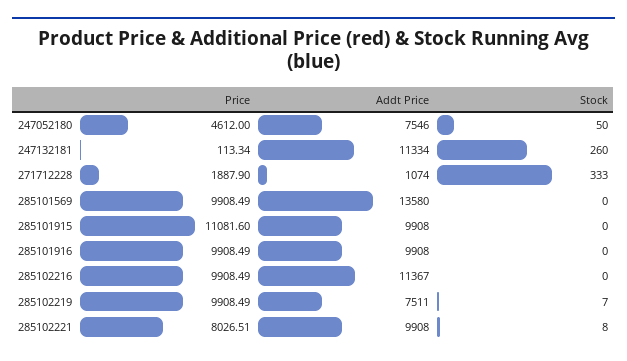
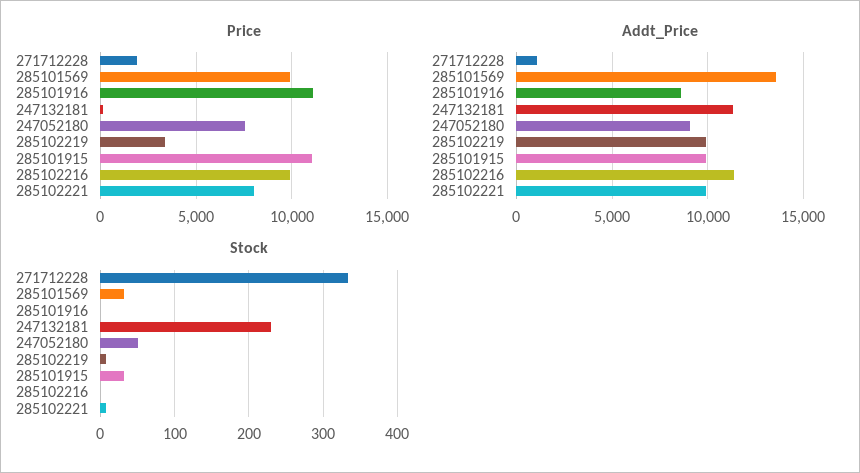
Price, 247052180: 4612 -> 7500
Addt Price, 247052180: 7546 -> 9000
Stock, 247132181: 260 -> 230
Stock, 285101569: 0 -> 30
Stock, 285101915: 0 -> 30
Price, 285101916: 9908.49 -> 11000
Addt Price, 285101916: 9908 -> 8500
Price, 285102219: 9908.49 -> 3500
Addt Price, 285102219: 7511 -> 10000

